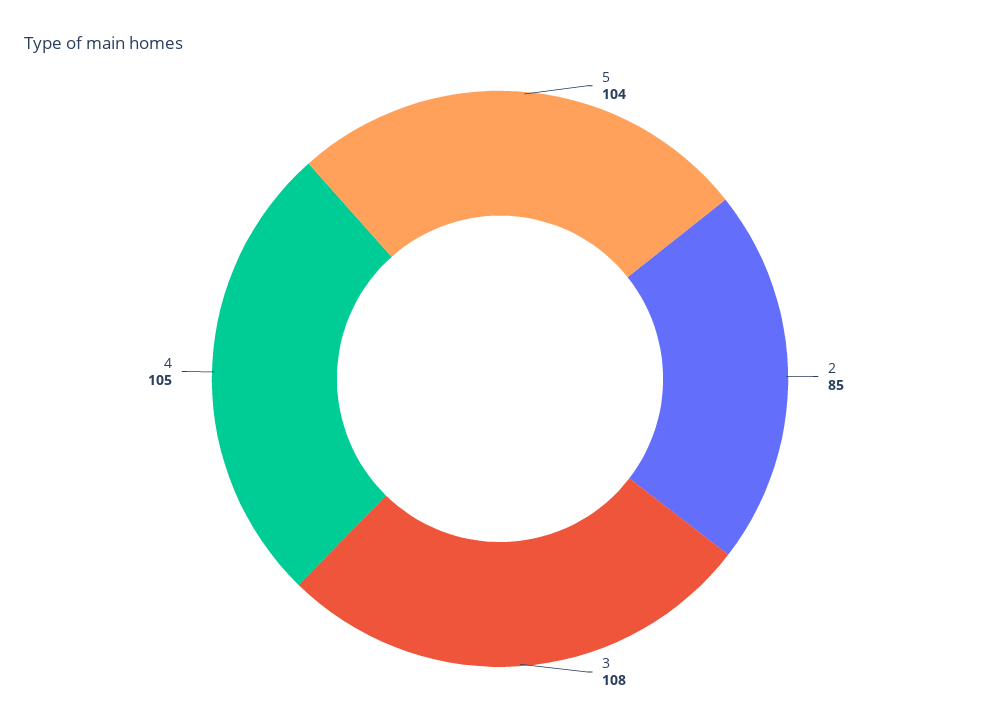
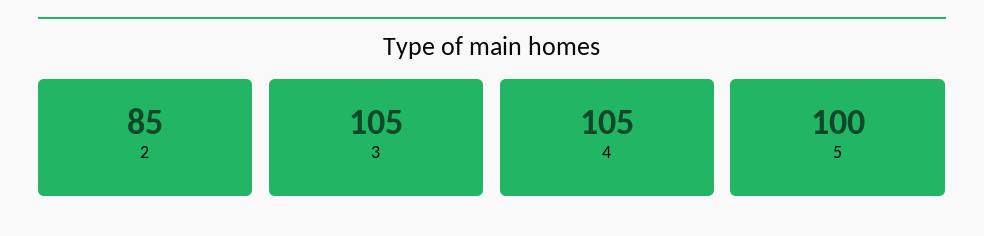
5: 104 -> 100
3: 108 -> 105

